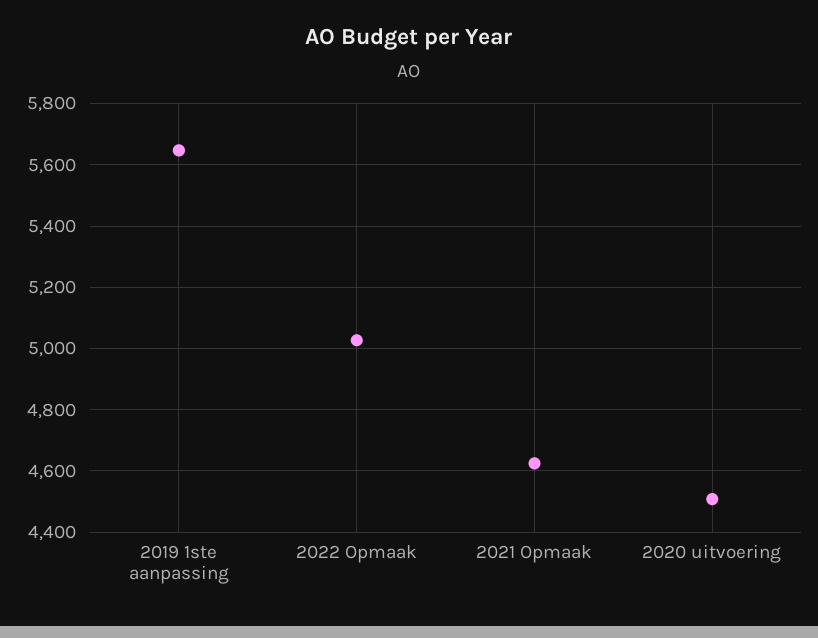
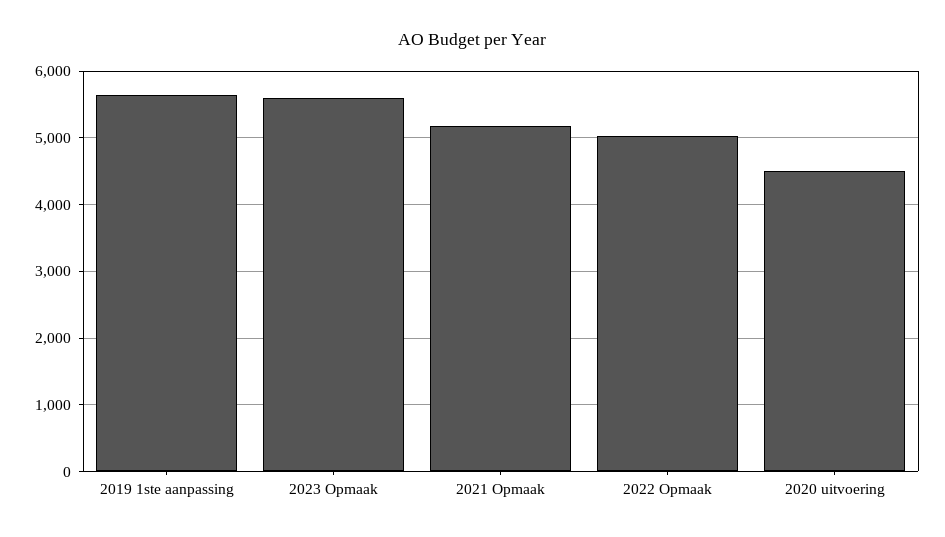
2021 Opmaak: 4620 -> 5200
2023 Opmaak: none -> 5600

